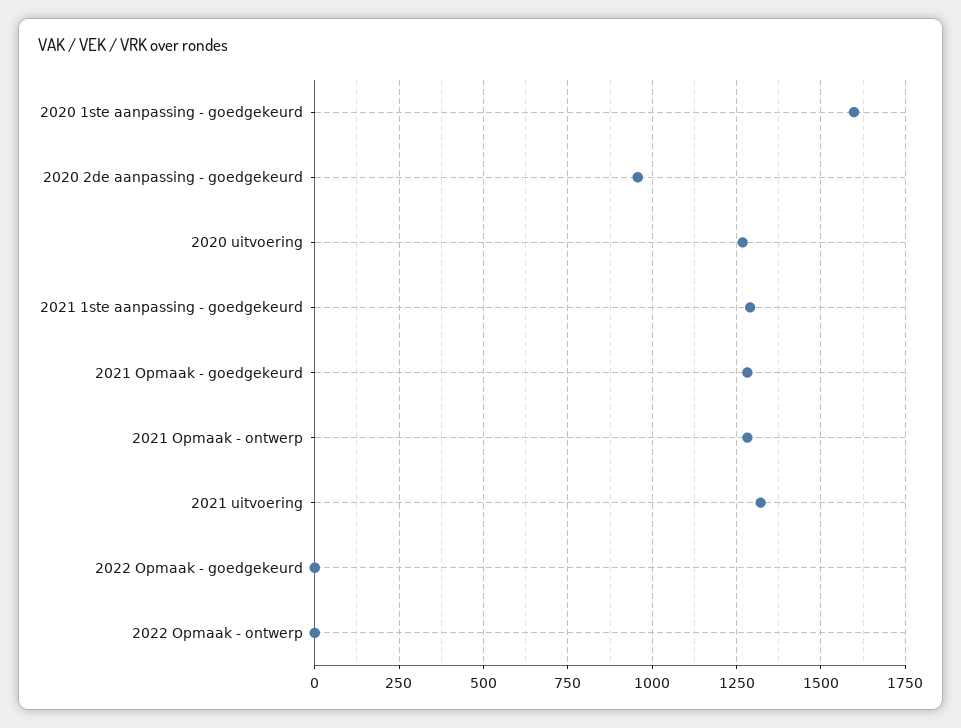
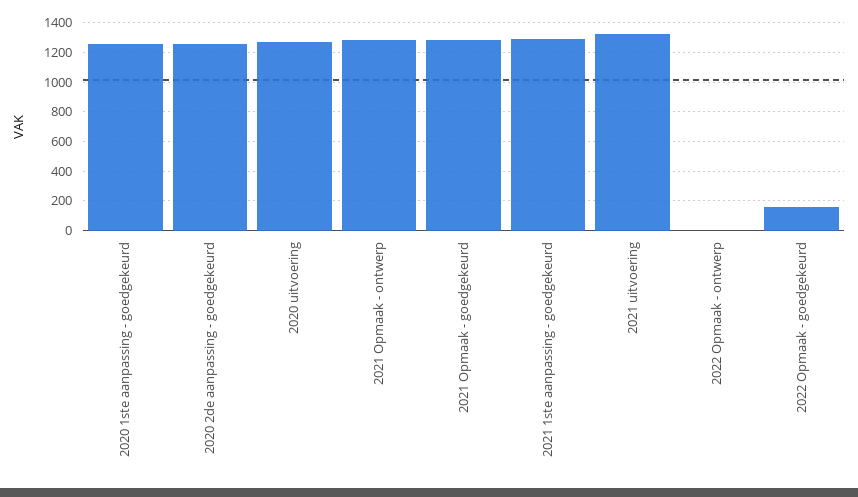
2020 1ste aanpassing - goedgekeurd: 1600 -> 1250
2020 2de aanpassing - goedgekeurd: 950 -> 1250
2022 Opmaak - goedgekeurd: 0 -> 150

